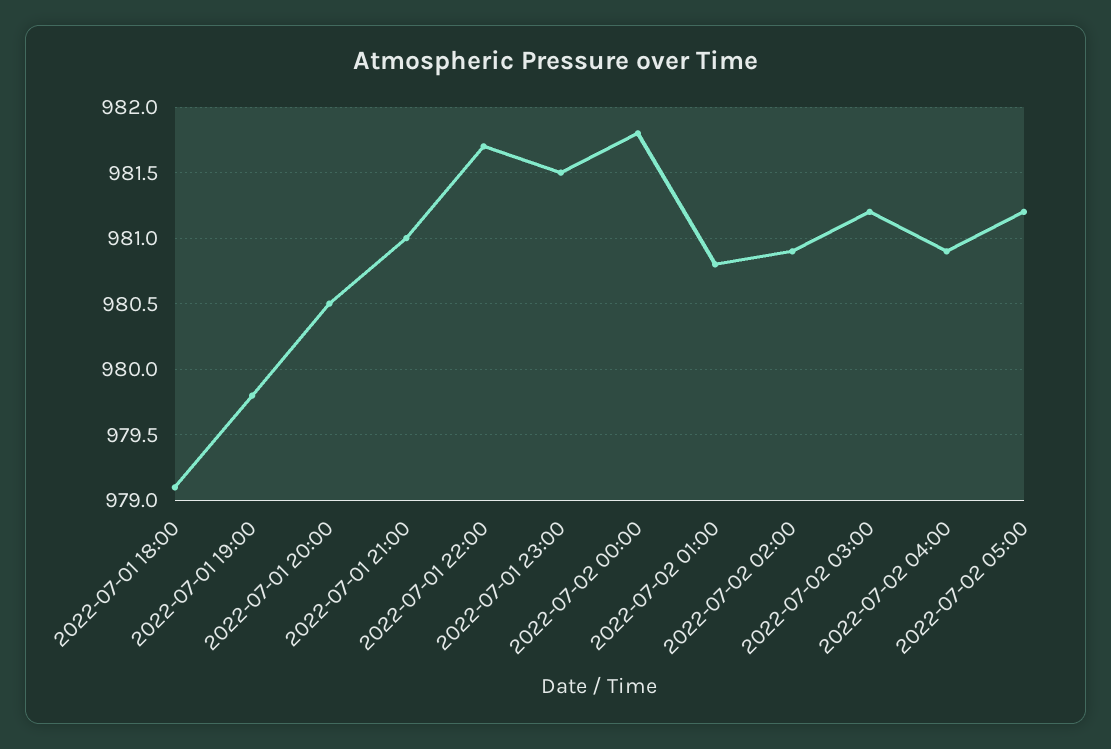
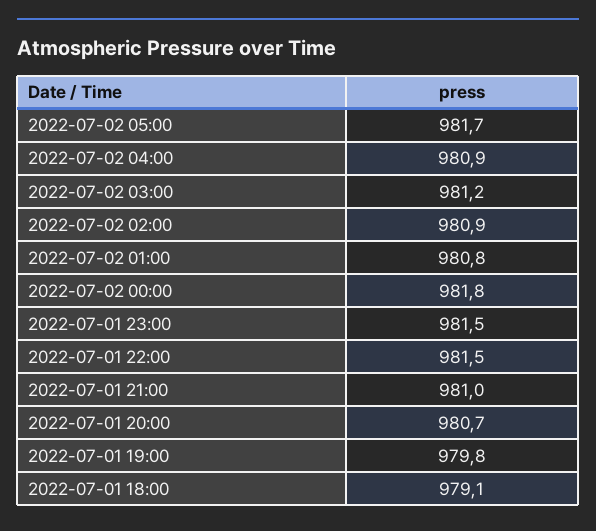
2022-07-01 20:00: 980.5 -> 980.7
2022-07-01 22:00: 981.7 -> 981.5
2022-07-02 05:00: 981.2 -> 981.7

